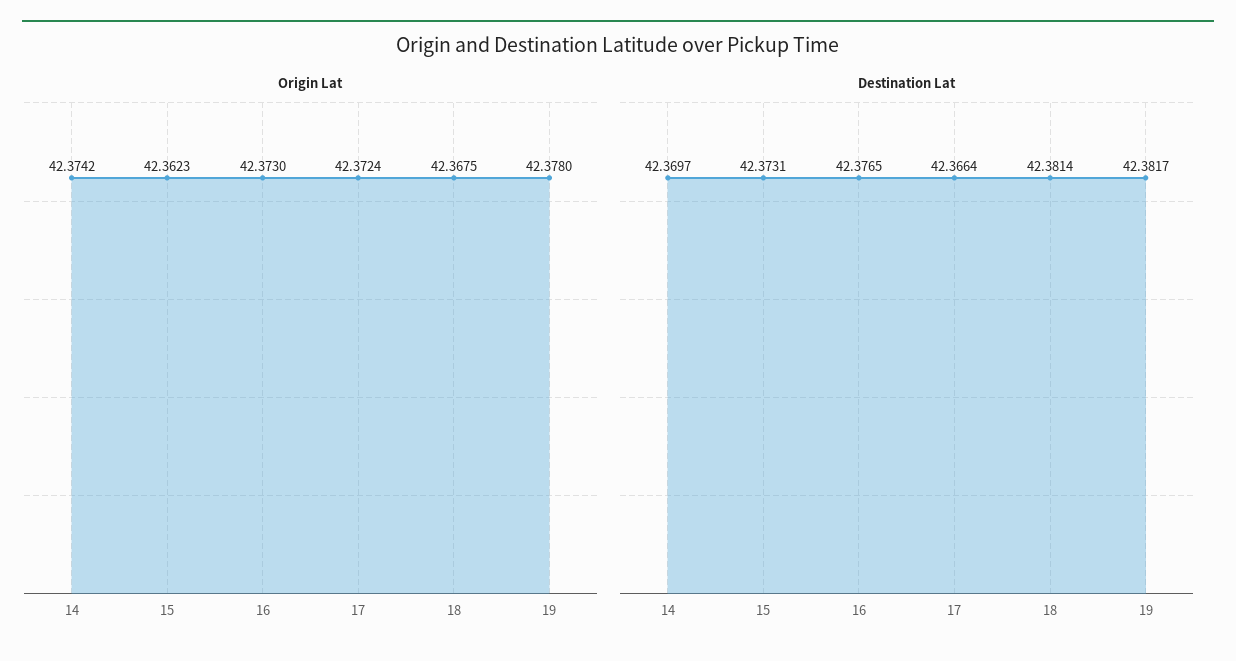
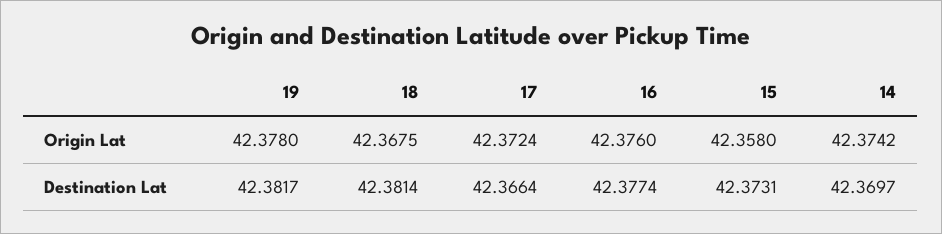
Origin Lat, 15: 42.3623 -> 42.358
Origin Lat, 16: 42.373 -> 42.376
Destination Lat, 16: 42.3765 -> 42.3774

